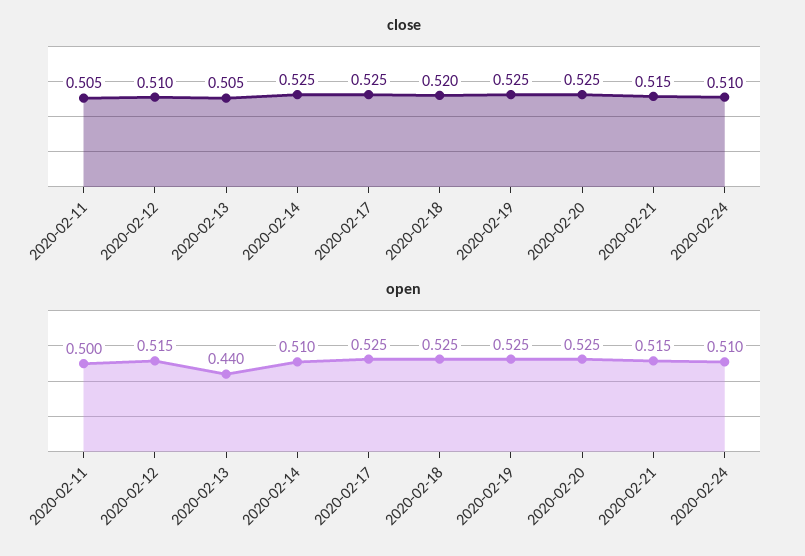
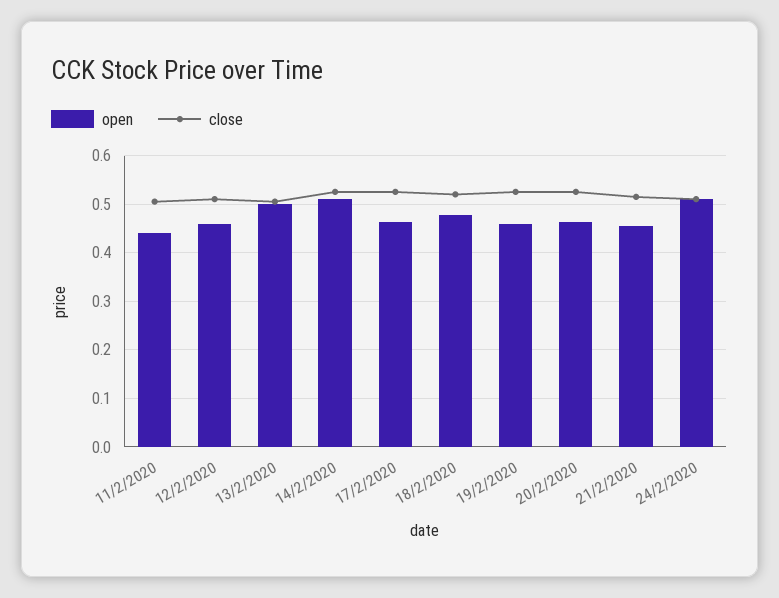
open, 2020-02-11: 0.5 -> 0.44
open, 2020-02-12: 0.515 -> 0.46
open, 2020-02-13: 0.44 -> 0.5
open, 2020-02-17: 0.525 -> 0.46
open, 2020-02-18: 0.525 -> 0.48
open, 2020-02-19: 0.525 -> 0.46
open, 2020-02-20: 0.525 -> 0.46
open, 2020-02-21: 0.515 -> 0.46

